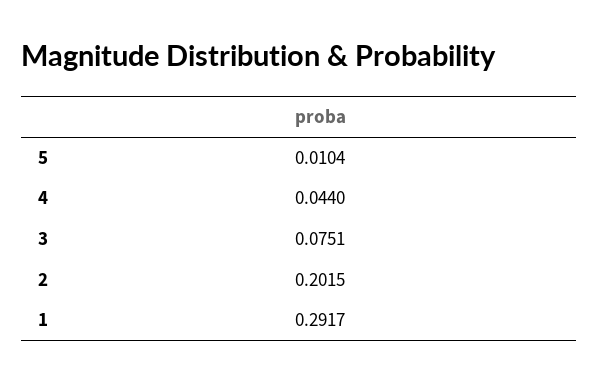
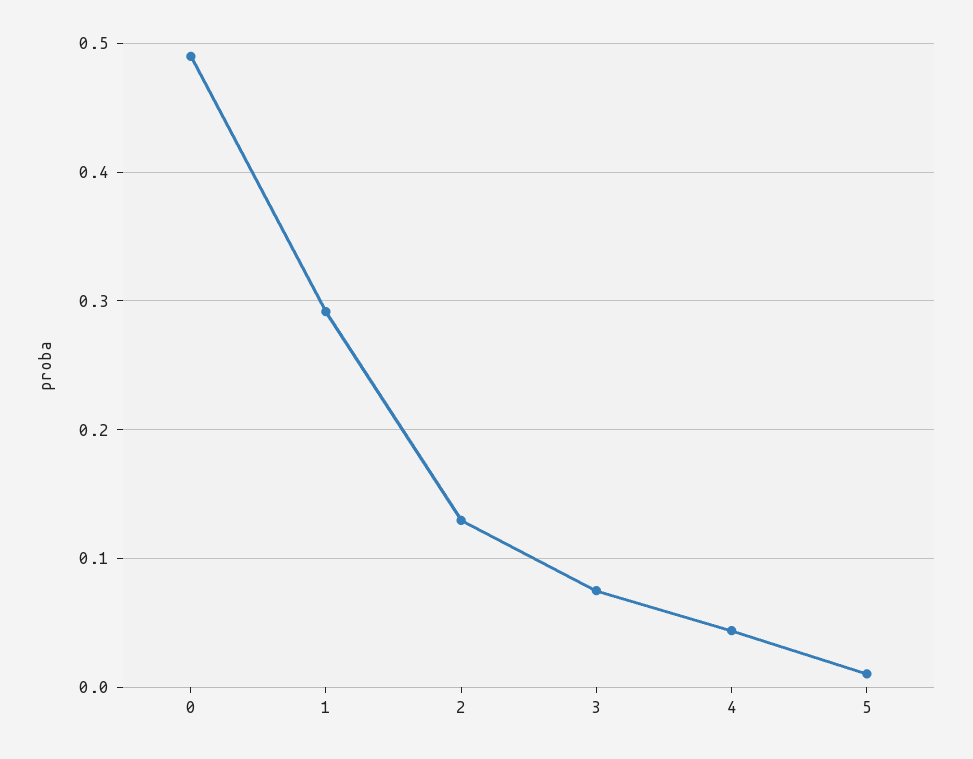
2: 0.2015 -> 0.13
0: none -> 0.49

